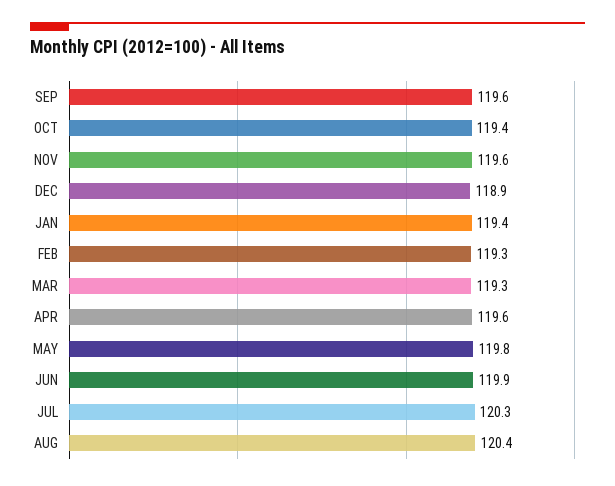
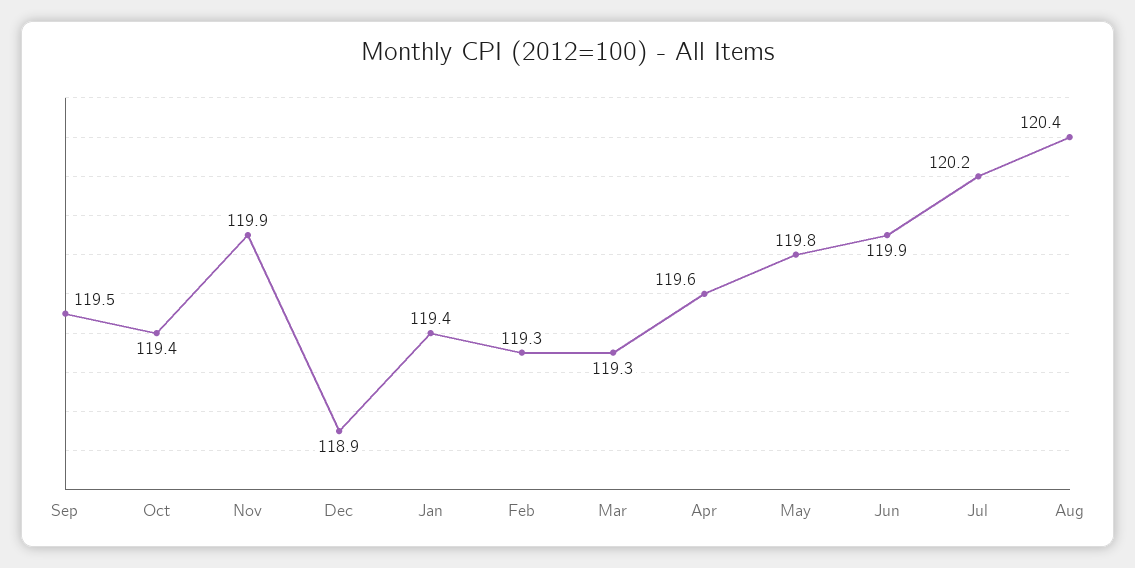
SEP: 119.6 -> 119.5
NOV: 119.6 -> 119.9
JUL: 120.3 -> 120.2

